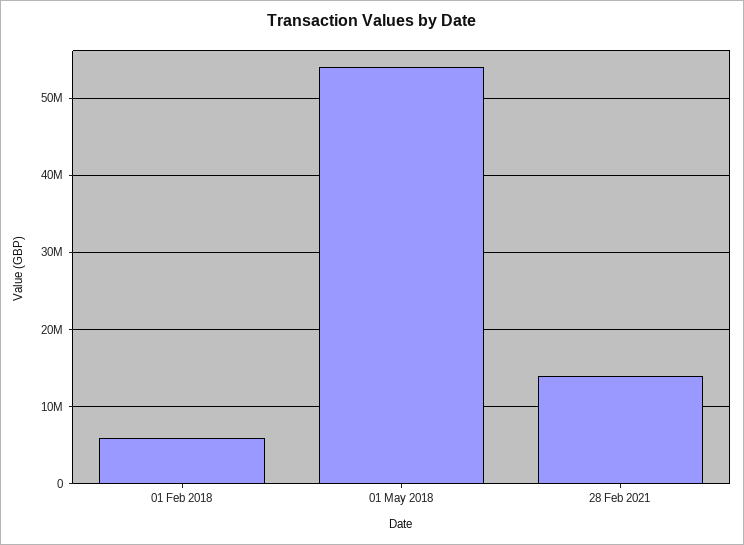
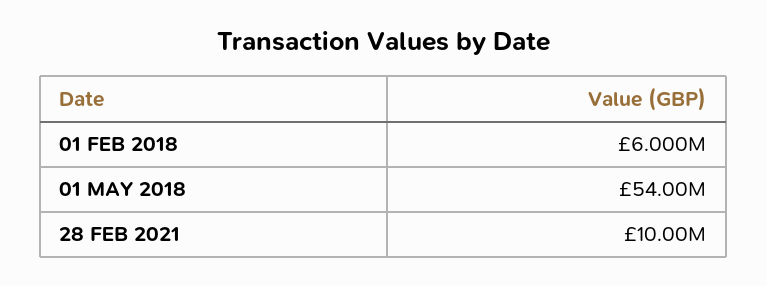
28 Feb 2021: 14000000 -> 10000000

